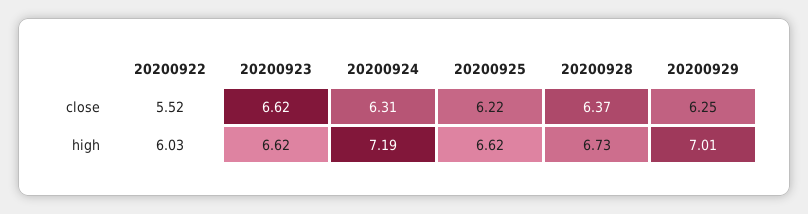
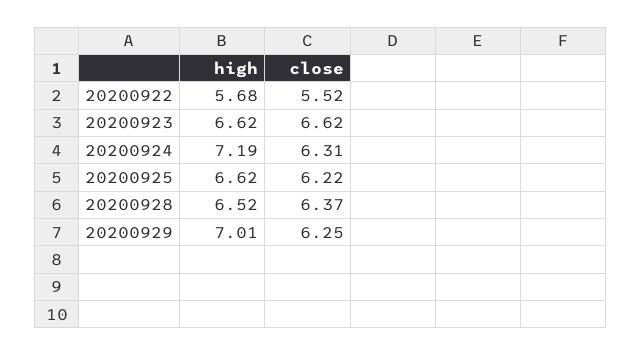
20200922, high: 6.03 -> 5.68
20200928, high: 6.73 -> 6.52

